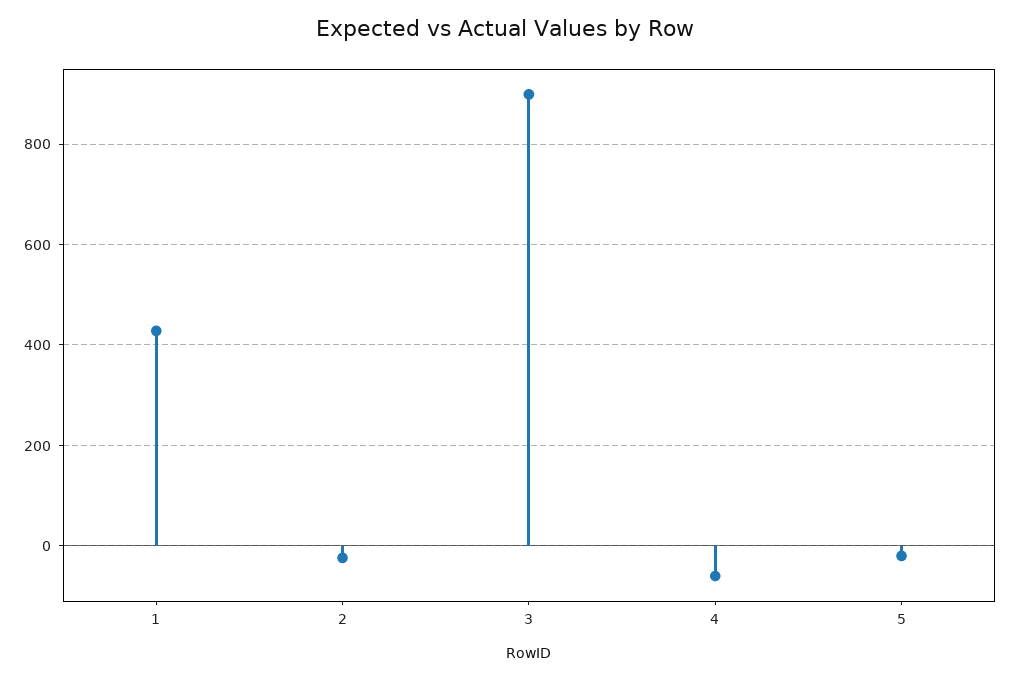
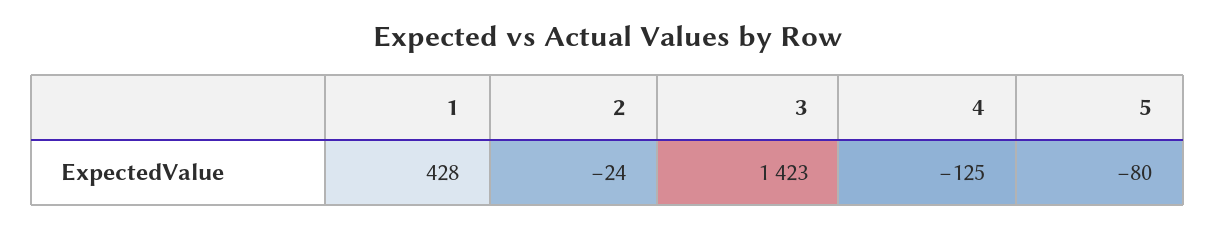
3: 900 -> 1423
4: -60 -> -125
5: -20 -> -80

